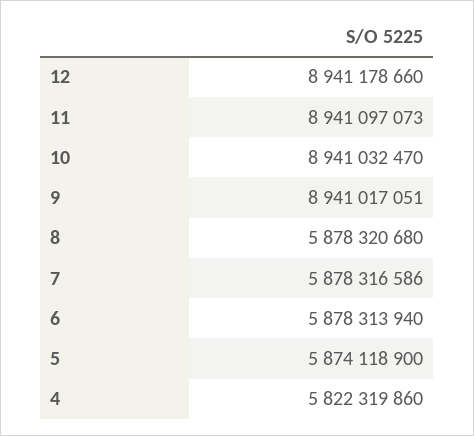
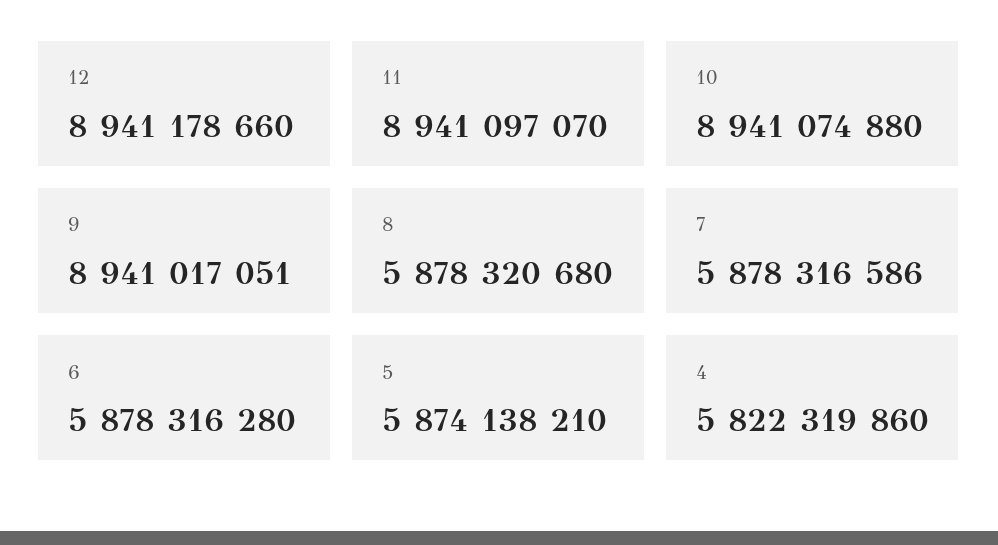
11: 8941097073 -> 8941097070
10: 8941032470 -> 8941074880
6: 5878313940 -> 5878316280
5: 5874118900 -> 5874138210

